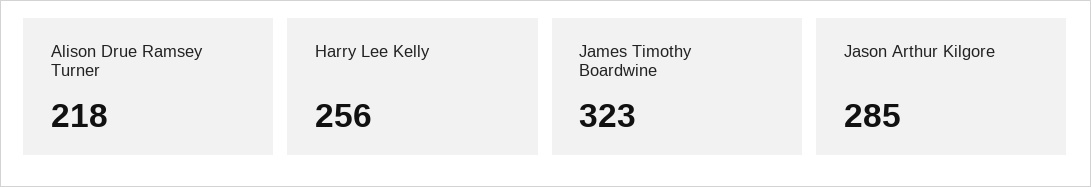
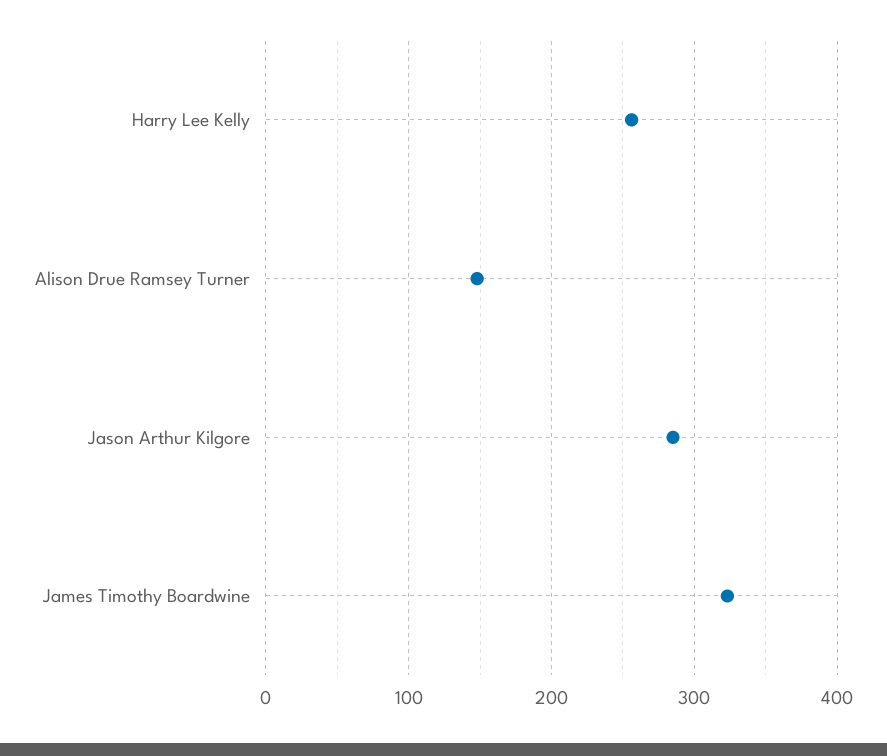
Alison Drue Ramsey Turner: 218 -> 150

